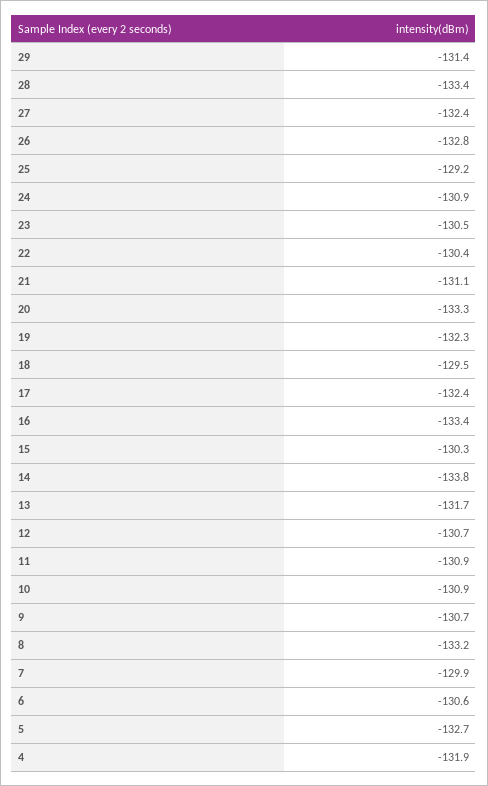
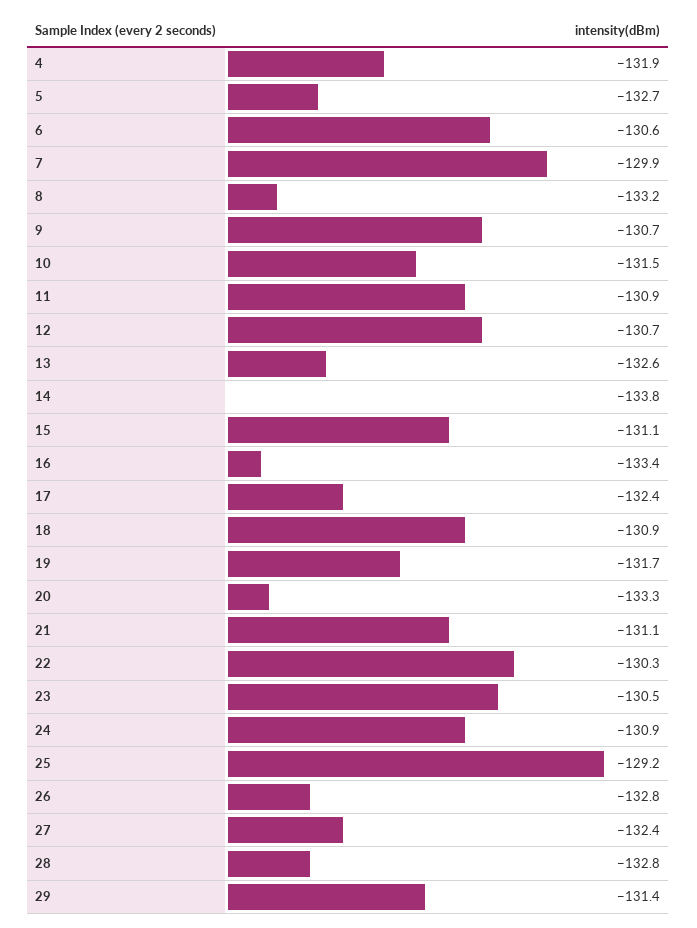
28: -133.4 -> -132.8
22: -130.4 -> -130.3
19: -132.3 -> -131.7
18: -129.5 -> -130.9
15: -130.3 -> -131.1
13: -131.7 -> -132.6
10: -130.9 -> -131.5

